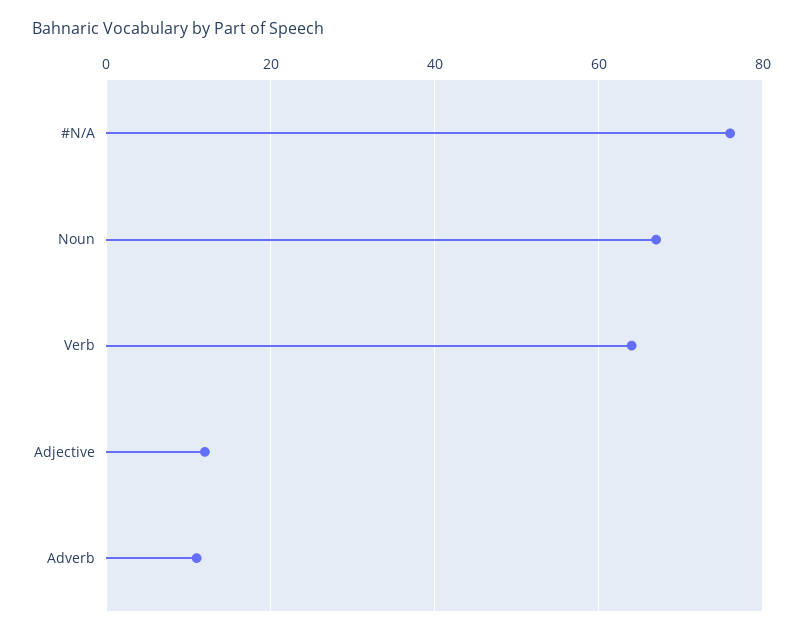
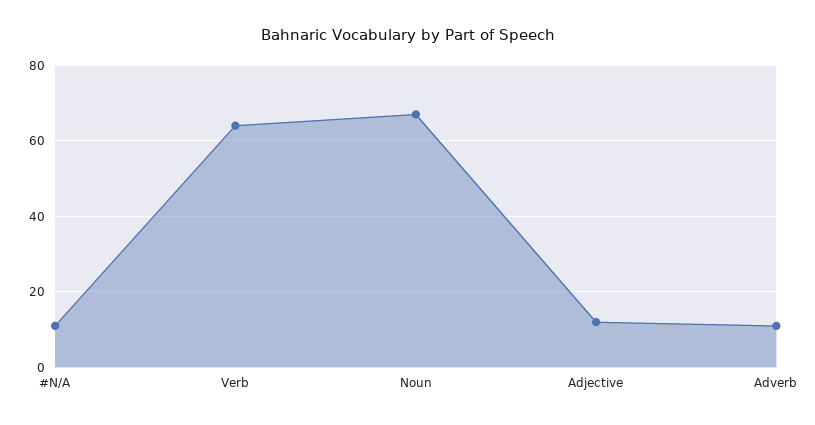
#N/A: 75 -> 10

